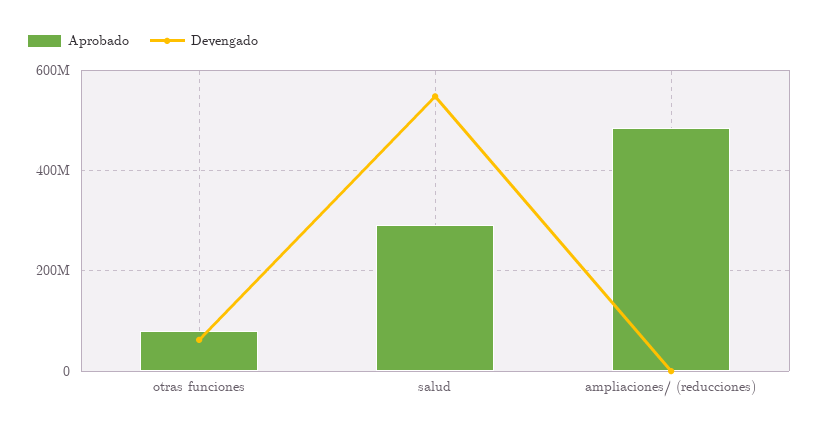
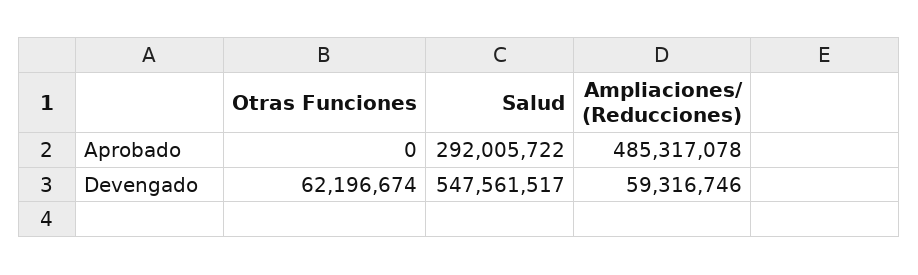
Aprobado, otras funciones: 80000000 -> 0
Devengado, ampliaciones/ (reducciones): 0 -> 59316746

